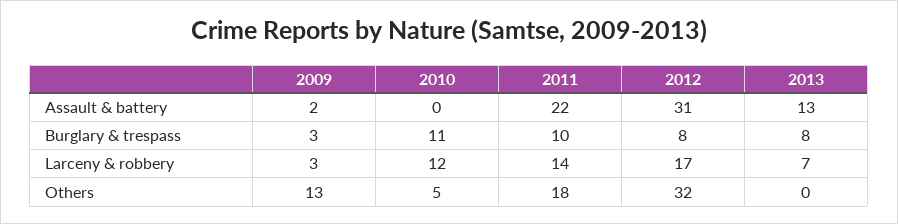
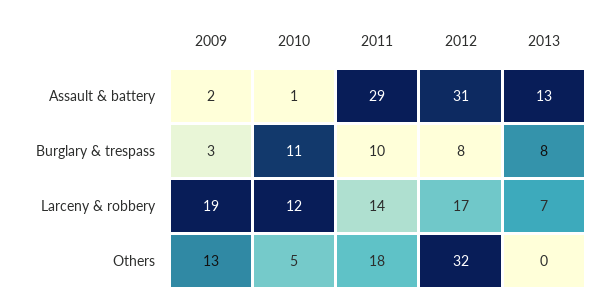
2010, Assault & battery: 0 -> 1
2011, Assault & battery: 22 -> 29
2009, Larceny & robbery: 3 -> 19

